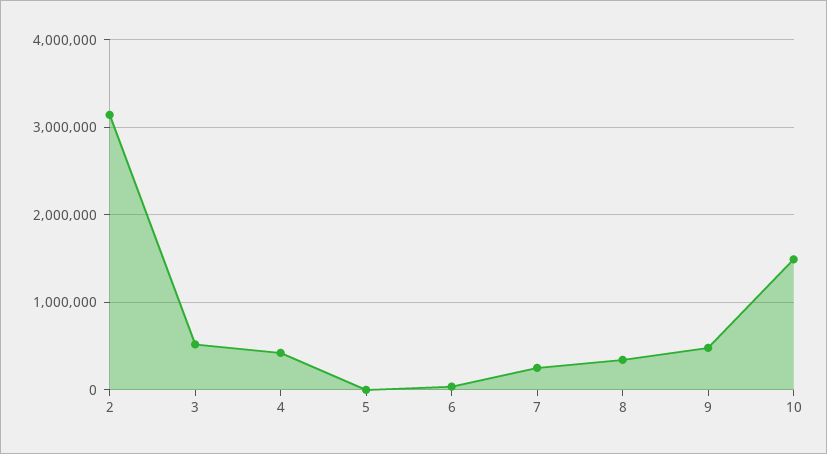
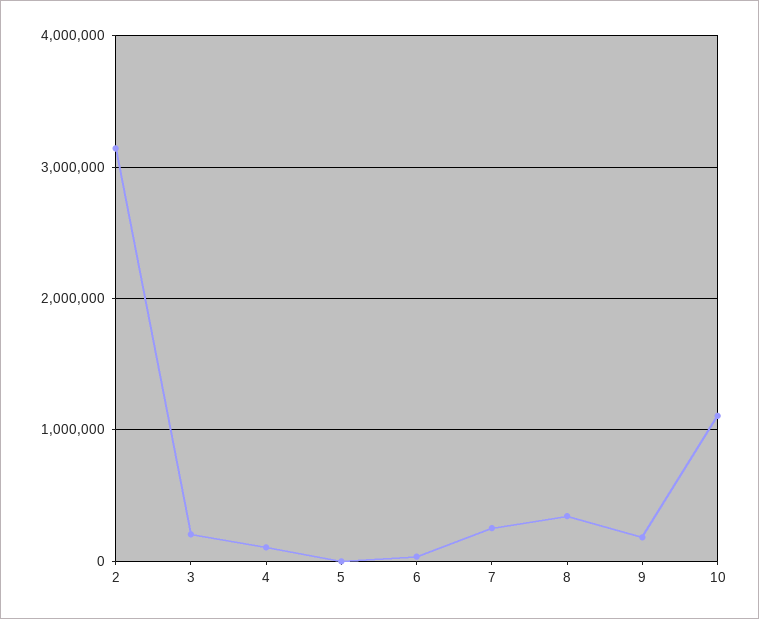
3: 500000 -> 200000
4: 400000 -> 100000
9: 500000 -> 200000
10: 1500000 -> 1100000

